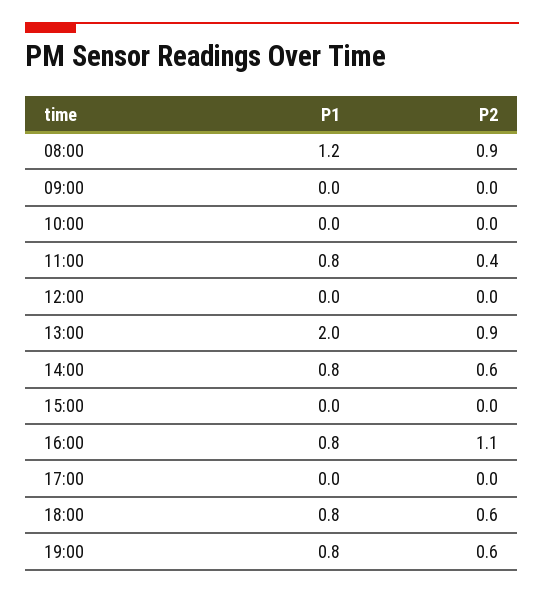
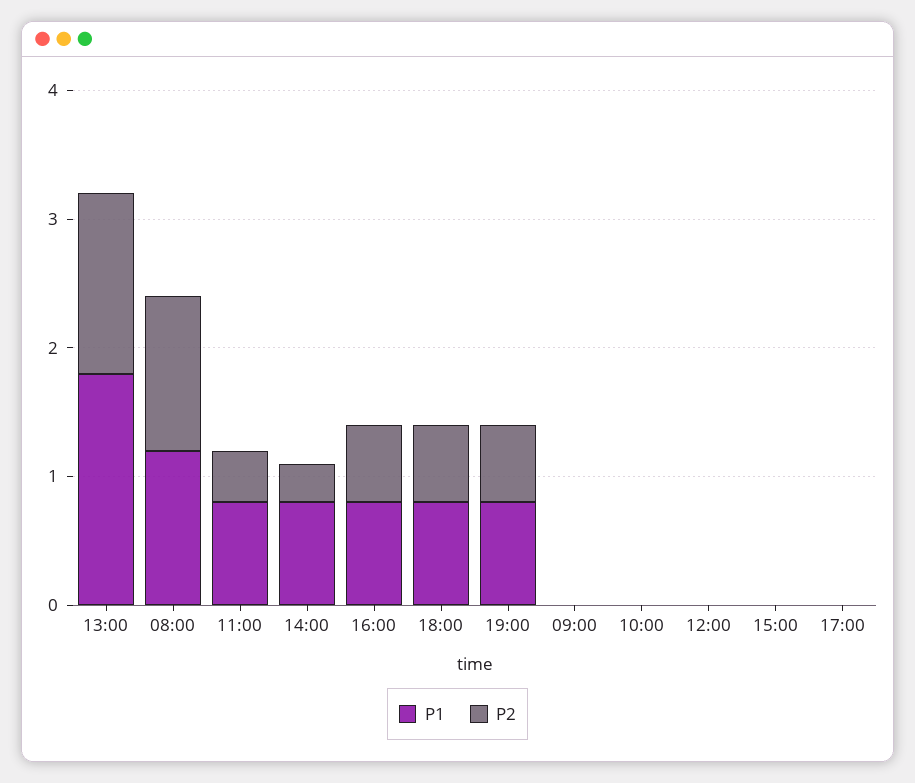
P2, 08:00: 0.9 -> 1.2
P1, 13:00: 2 -> 1.8
P2, 13:00: 0.9 -> 1.4
P2, 14:00: 0.6 -> 0.3
P2, 16:00: 1.1 -> 0.6

